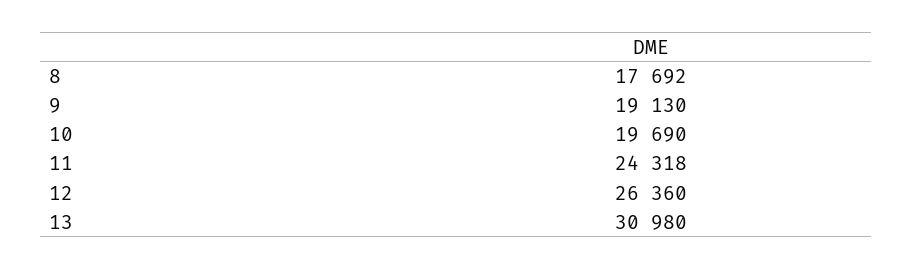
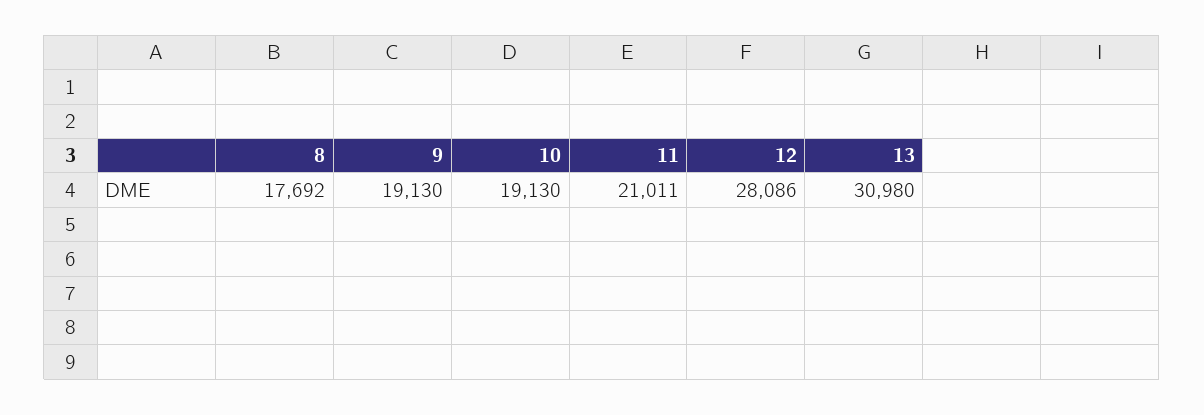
10: 19690 -> 19130
11: 24318 -> 21011
12: 26360 -> 28086

